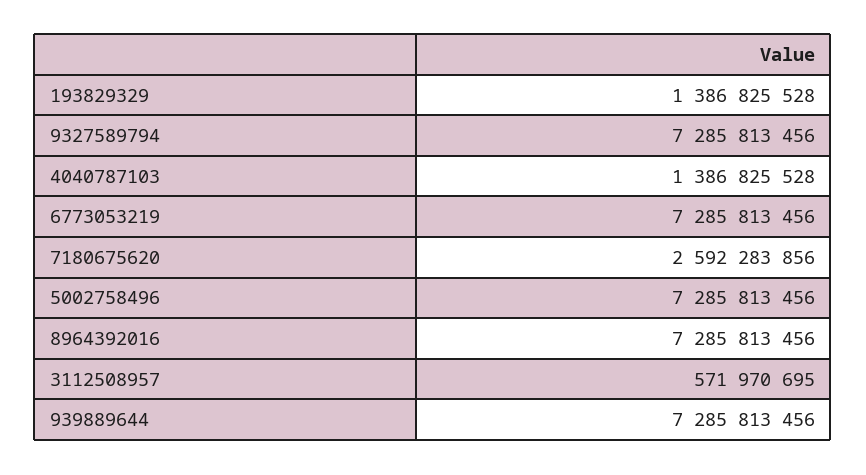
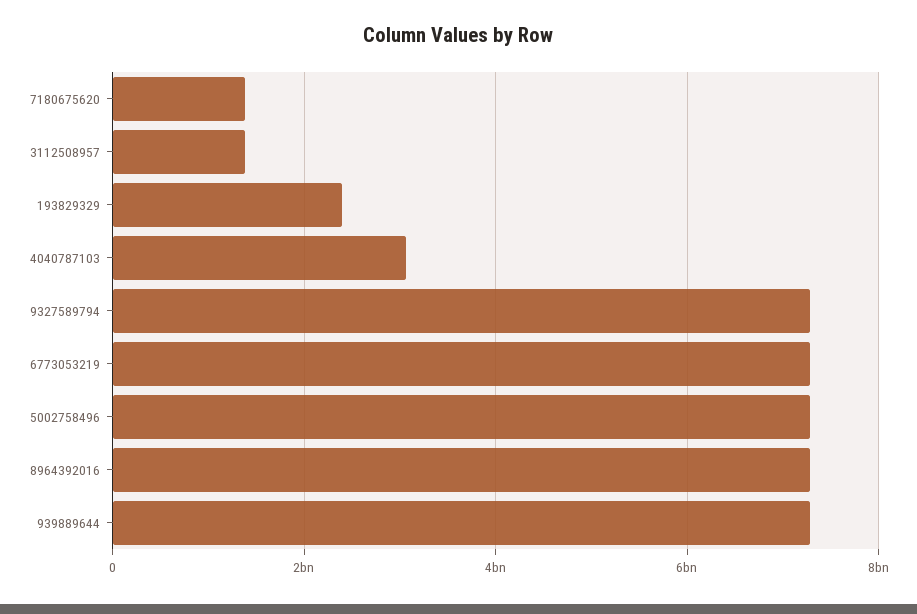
193829329: 1386825528 -> 2400000000
4040787103: 1386825528 -> 3000000000
7180675620: 2592283856 -> 1400000000
3112508957: 571970695 -> 1400000000

